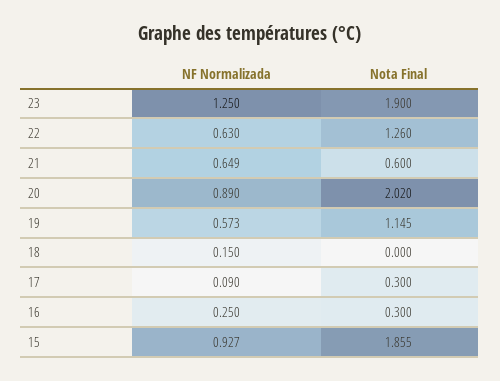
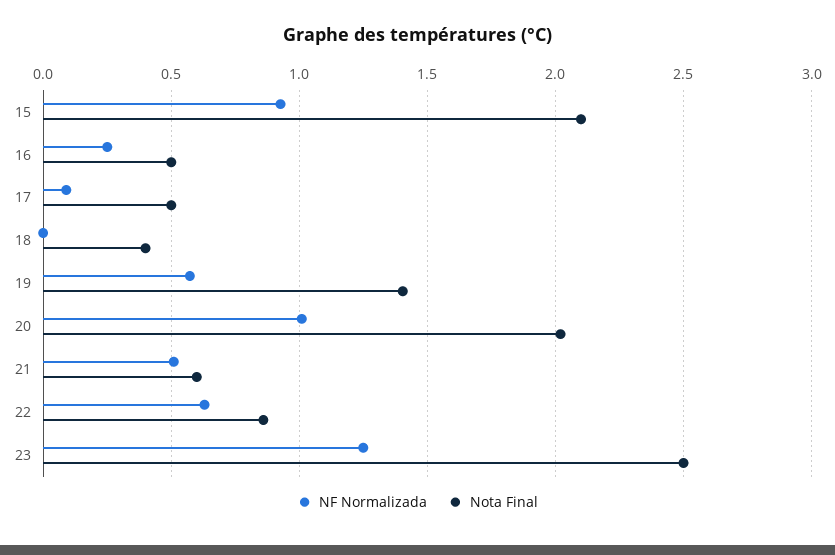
Nota Final, 23: 1.9 -> 2.5
Nota Final, 22: 1.26 -> 0.85
NF Normalizada, 21: 0.649 -> 0.5
NF Normalizada, 20: 0.89 -> 1
Nota Final, 19: 1.145 -> 1.4
NF Normalizada, 18: 0.15 -> 0
Nota Final, 18: 0 -> 0.4
Nota Final, 17: 0.3 -> 0.5
Nota Final, 16: 0.3 -> 0.5
Nota Final, 15: 1.855 -> 2.1

